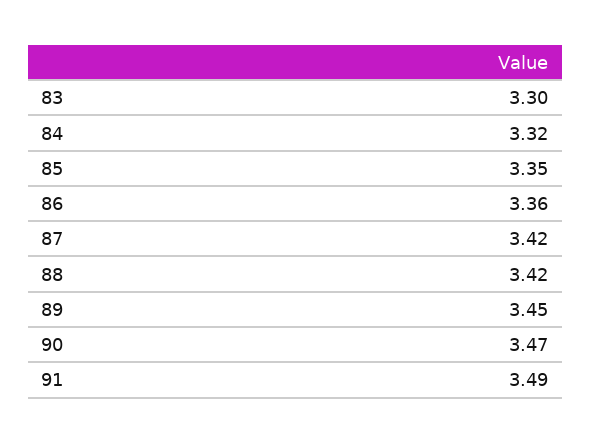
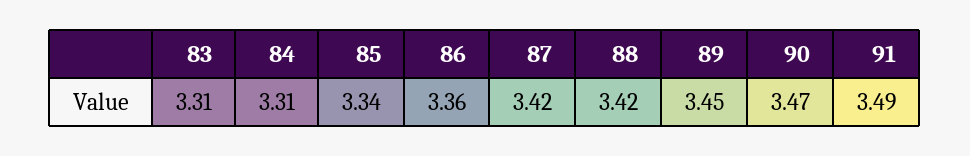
83: 3.3 -> 3.31
84: 3.32 -> 3.31
85: 3.35 -> 3.34

